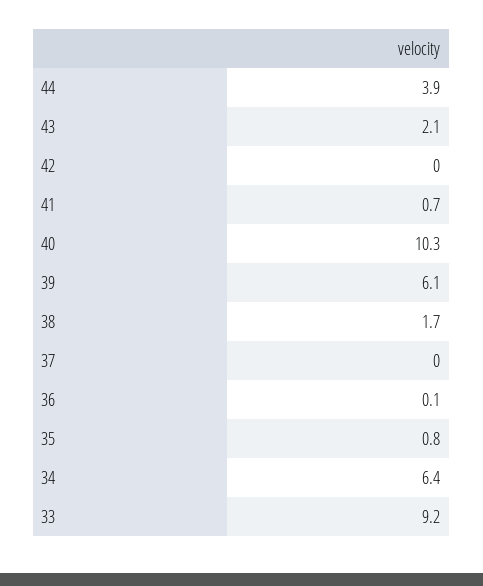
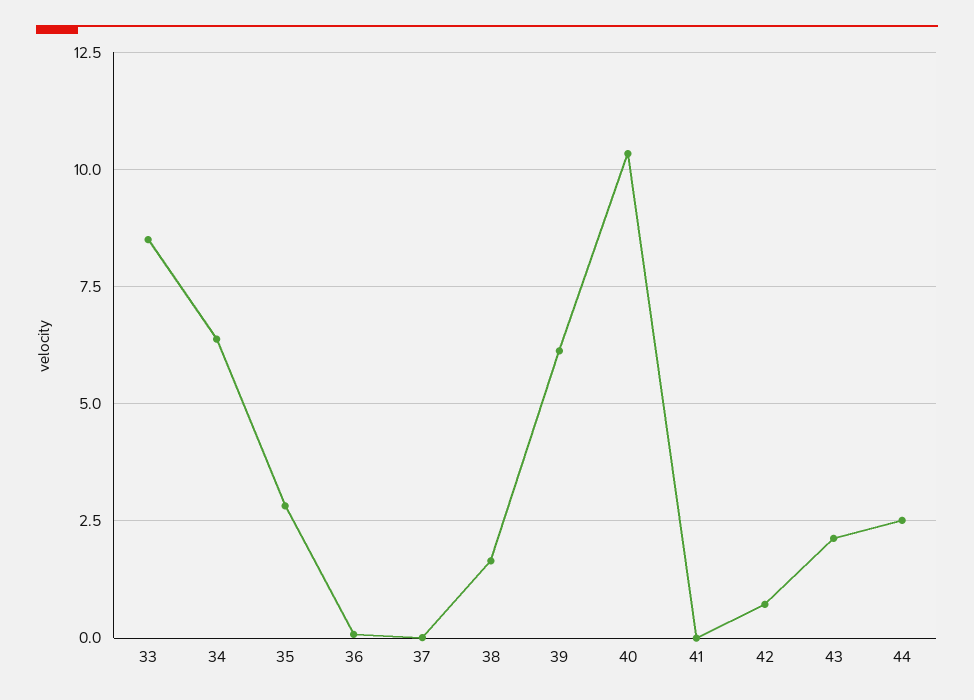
44: 3.9 -> 2.5
42: 0 -> 0.75
41: 0.7 -> 0
35: 0.8 -> 2.75
33: 9.2 -> 8.5

